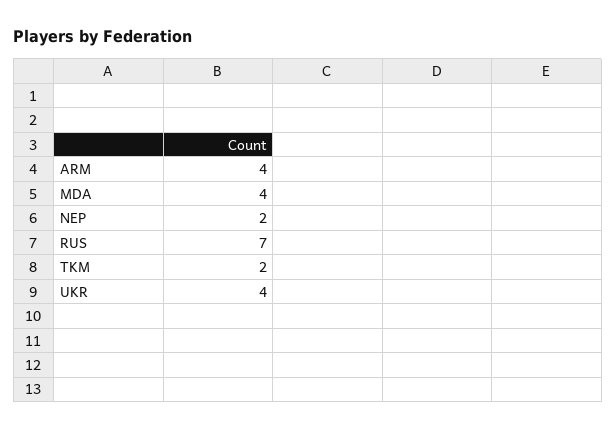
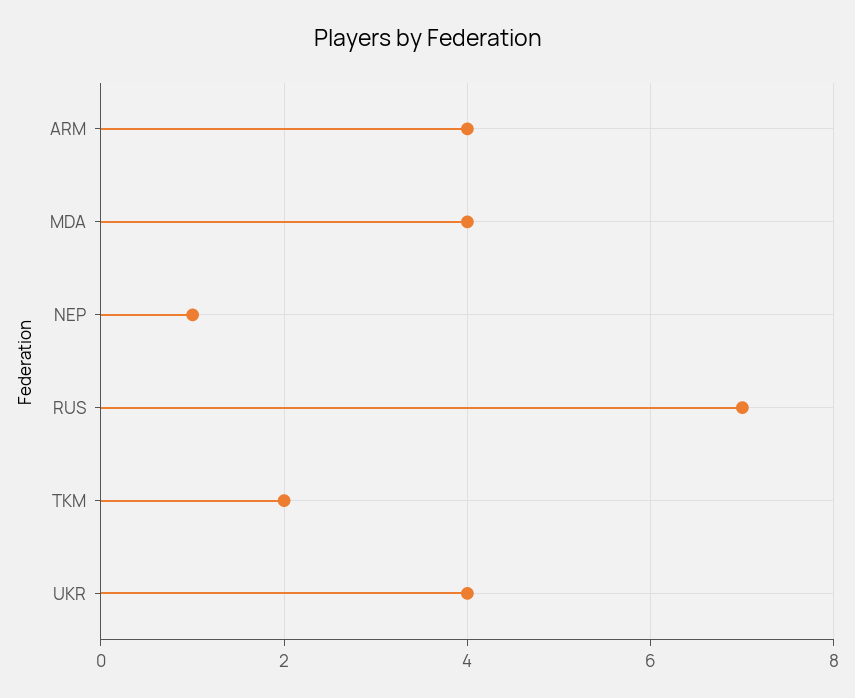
NEP: 2 -> 1

